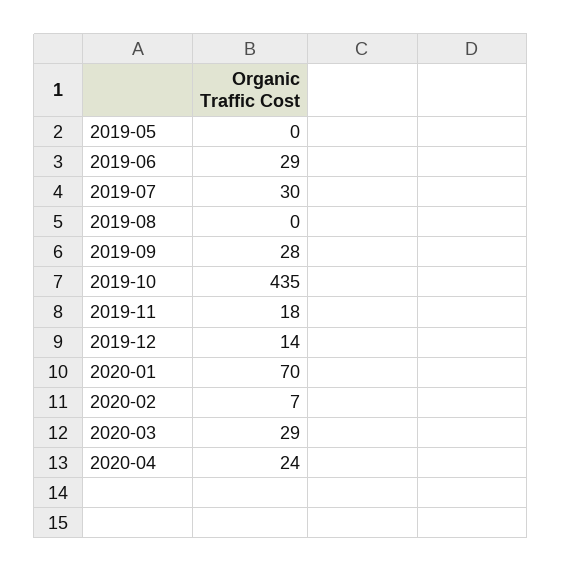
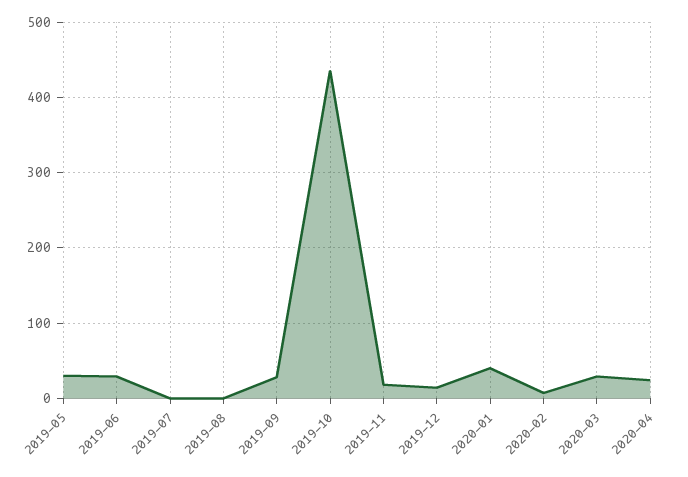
2019-05: 0 -> 30
2019-07: 30 -> 0
2020-01: 70 -> 40

